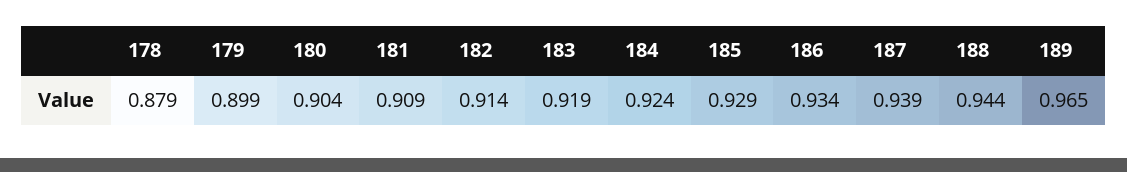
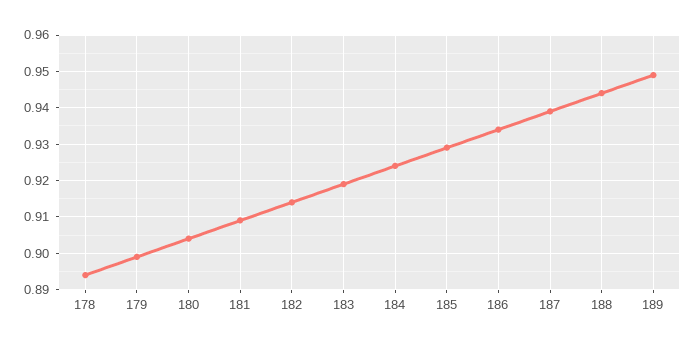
178: 0.879 -> 0.895
189: 0.965 -> 0.95

